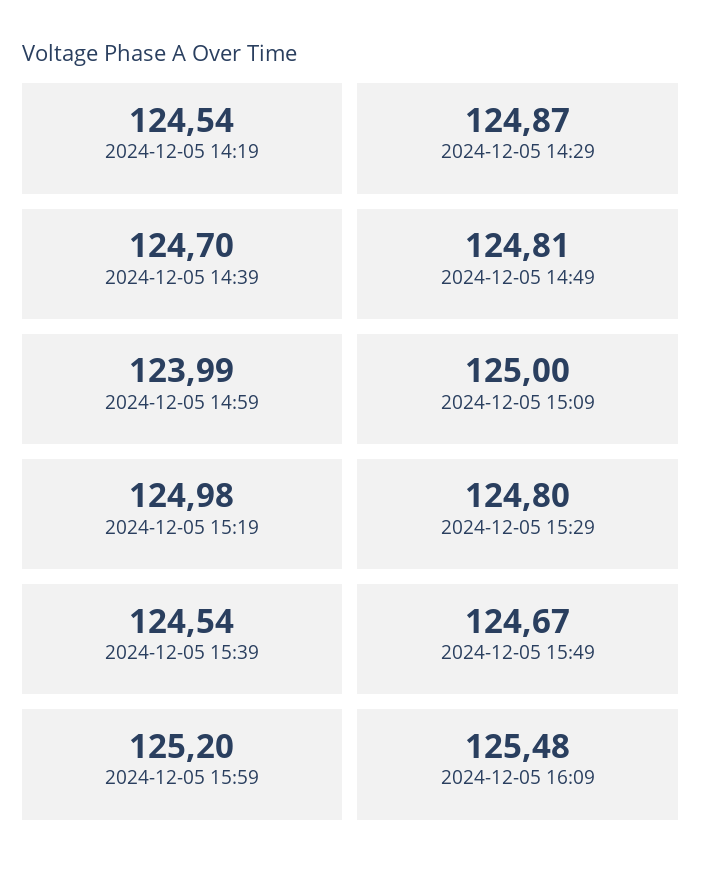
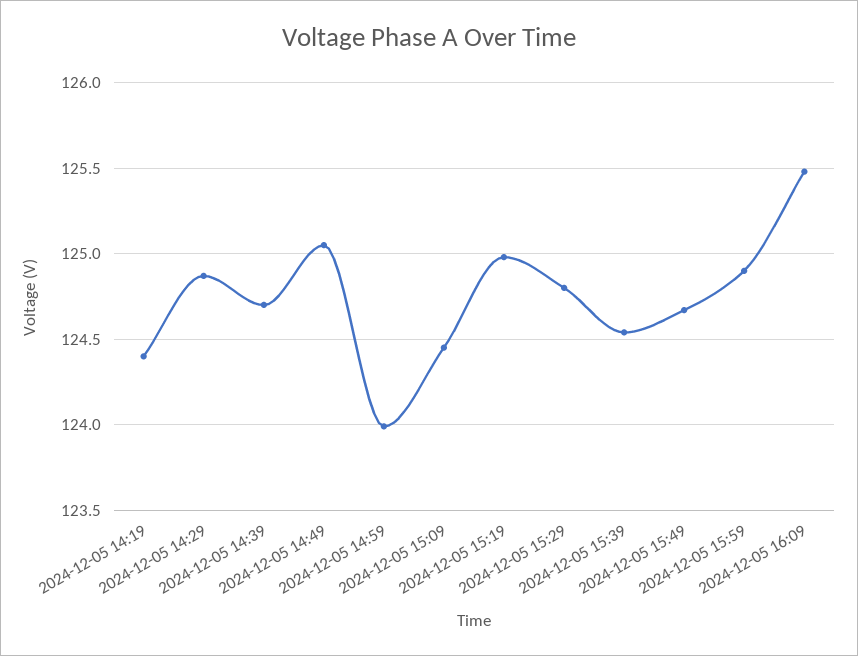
2024-12-05 14:19: 124.54 -> 124.4
2024-12-05 14:49: 124.81 -> 125.05
2024-12-05 15:09: 125 -> 124.45
2024-12-05 15:59: 125.2 -> 124.9

